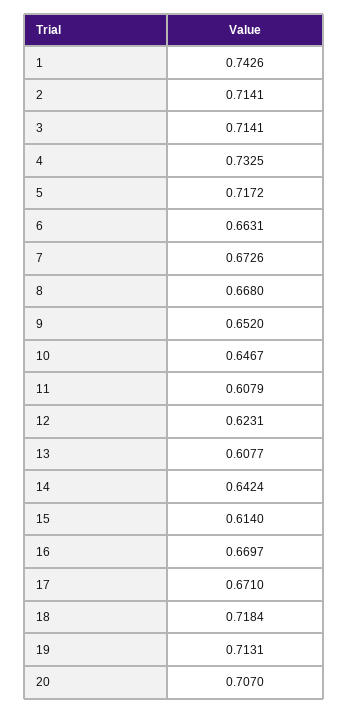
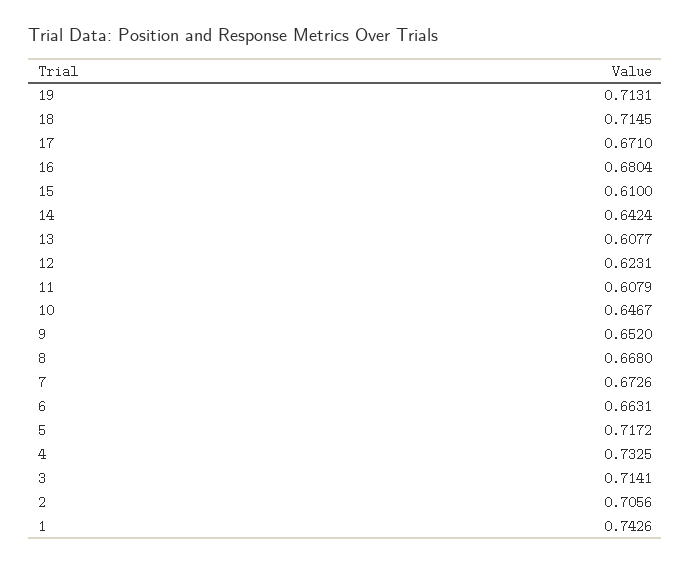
2: 0.7141 -> 0.7056
15: 0.614 -> 0.61
16: 0.6697 -> 0.6804
18: 0.7184 -> 0.7145
20: 0.707 -> none

